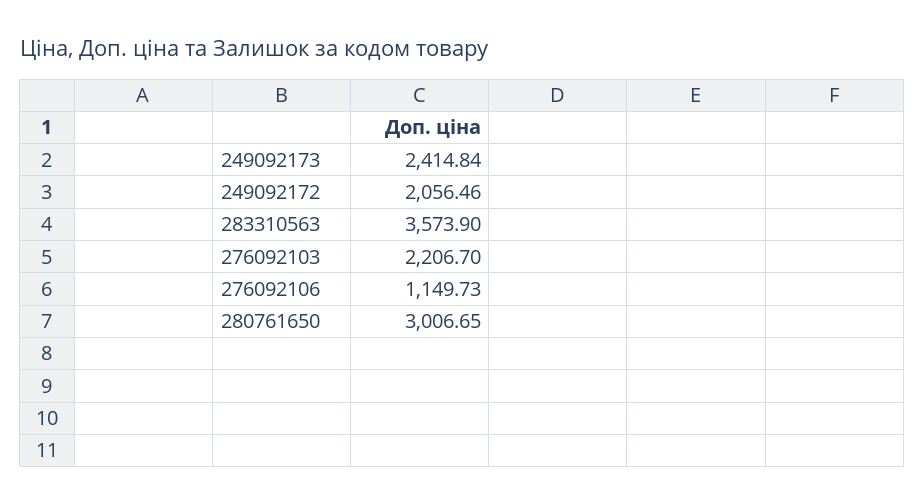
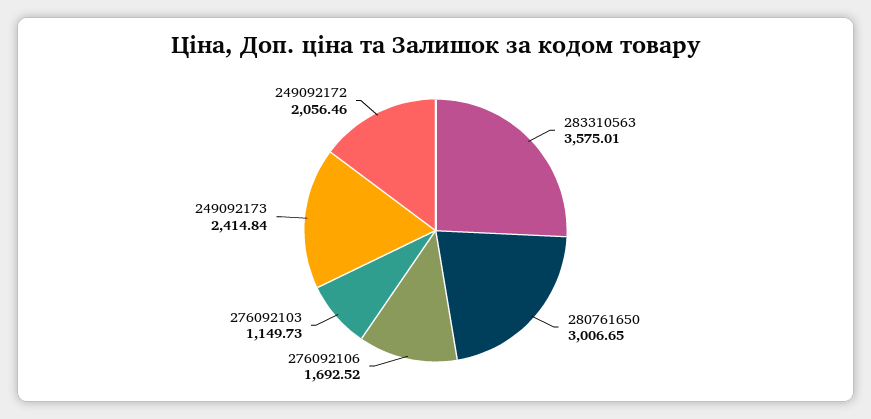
283310563: 3573.9 -> 3575.01
276092103: 2206.7 -> 1149.73
276092106: 1149.73 -> 1692.52

